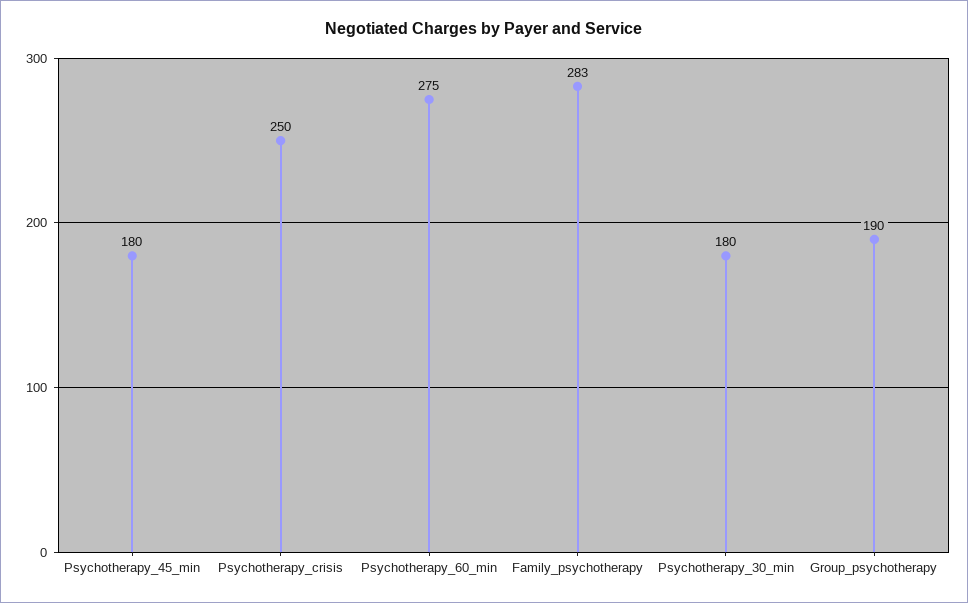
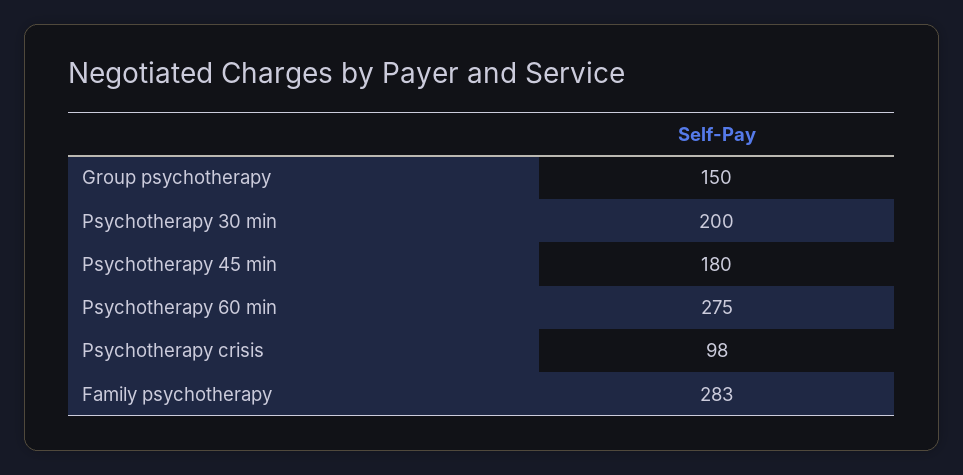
Psychotherapy_crisis: 250 -> 98
Psychotherapy_30_min: 180 -> 200
Group_psychotherapy: 190 -> 150

